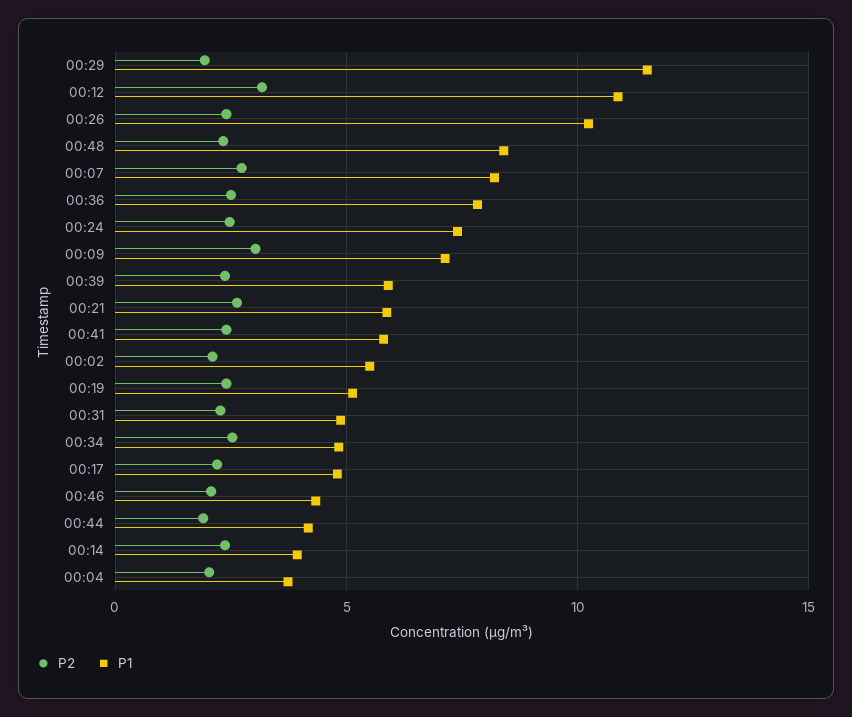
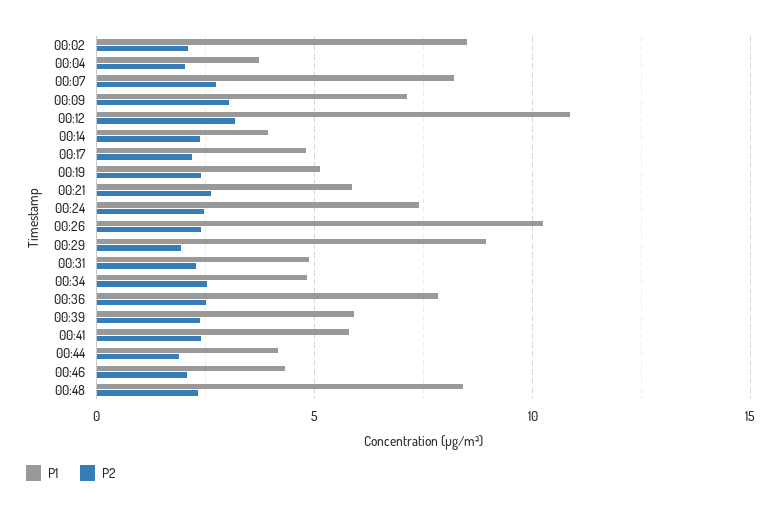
P1, 00:29: 11.5 -> 9
P1, 00:02: 5.5 -> 8.5

